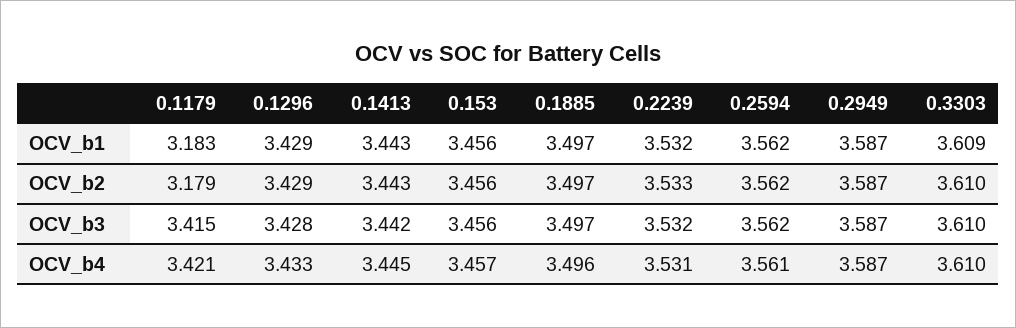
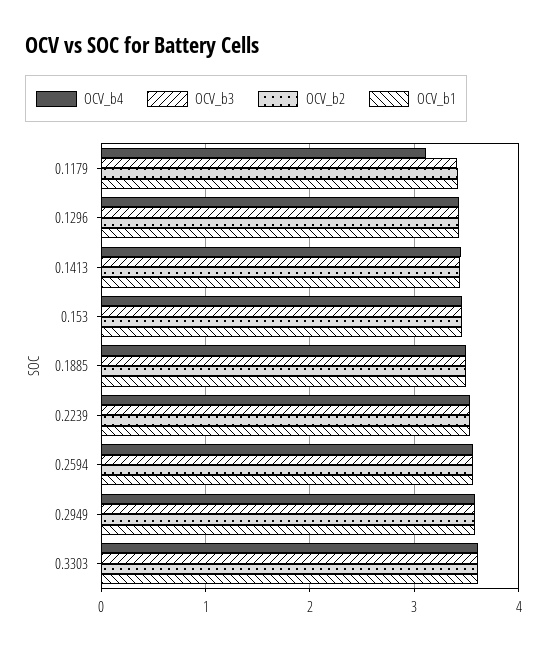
OCV_b1, 0.1179: 3.183 -> 3.4
OCV_b2, 0.1179: 3.179 -> 3.4
OCV_b4, 0.1179: 3.421 -> 3.1

